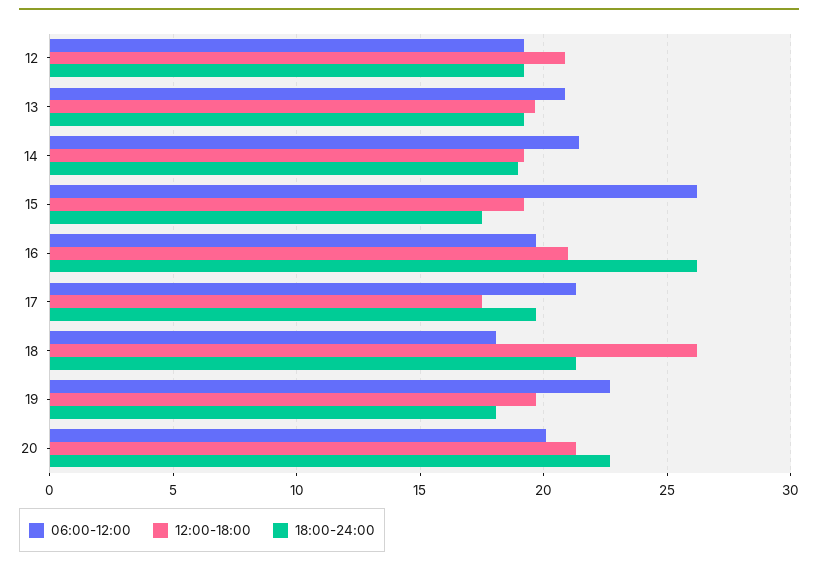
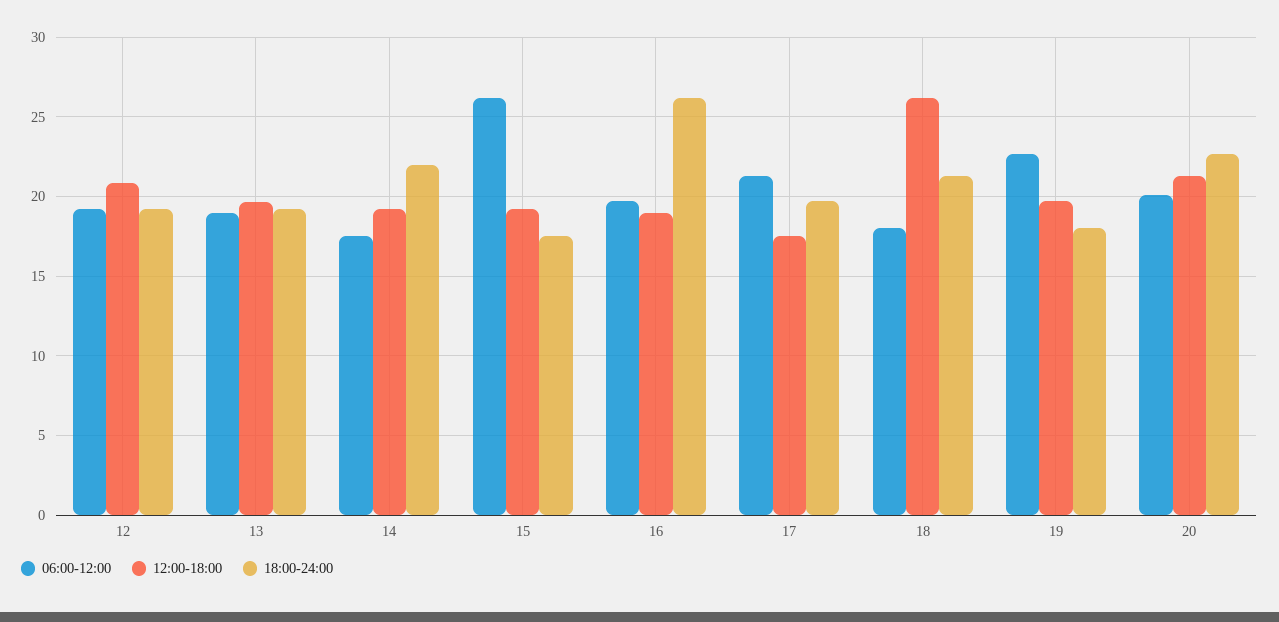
06:00-12:00, 13: 21 -> 19
06:00-12:00, 14: 21.5 -> 17.5
18:00-24:00, 14: 19 -> 22
12:00-18:00, 16: 21 -> 19

